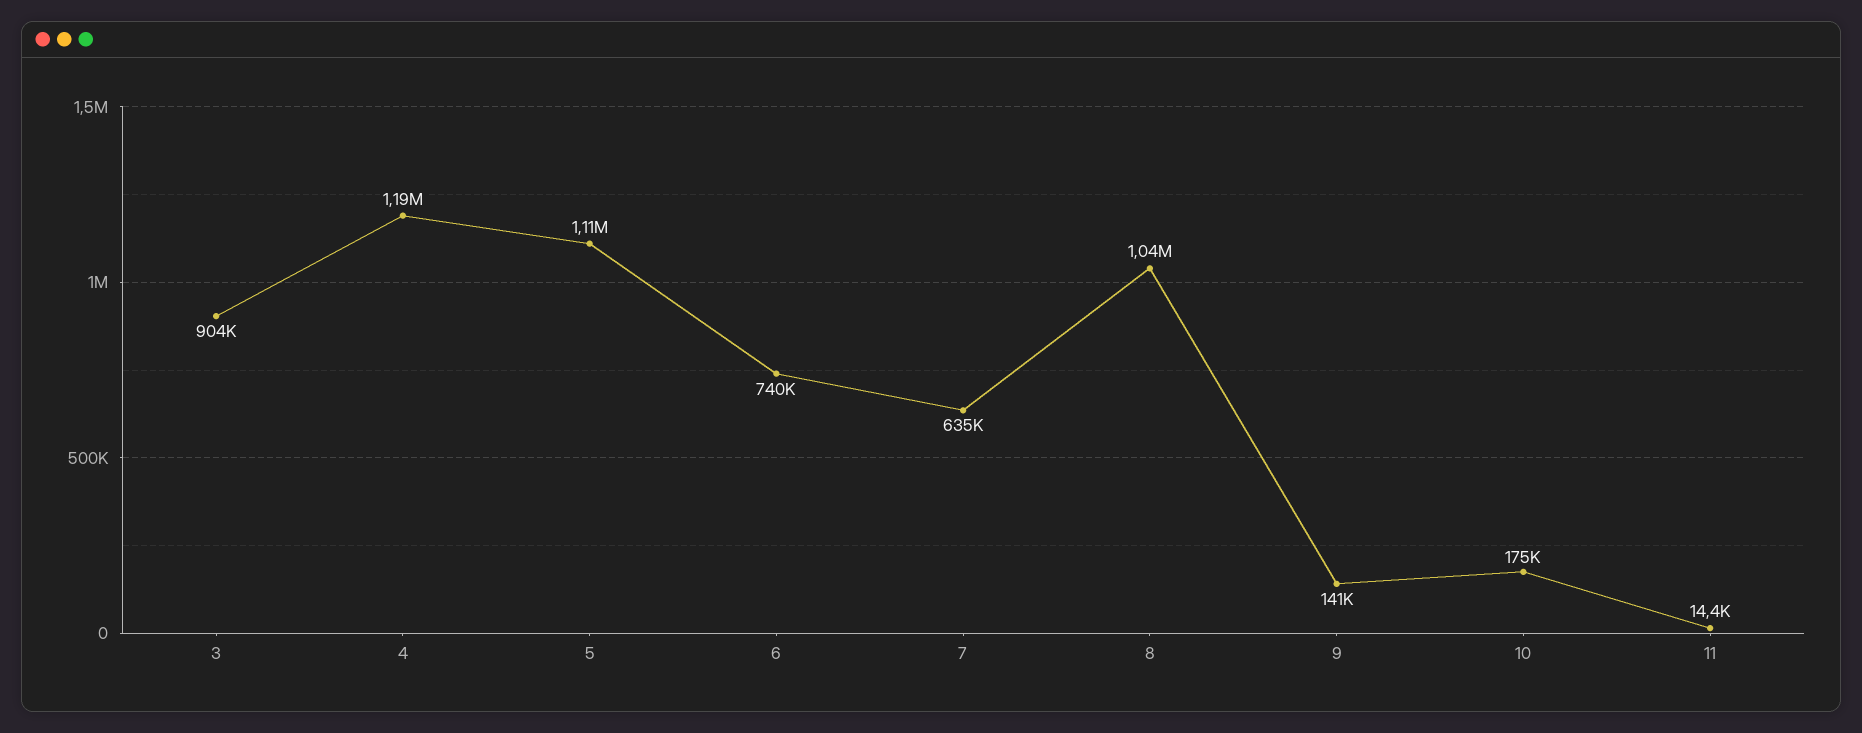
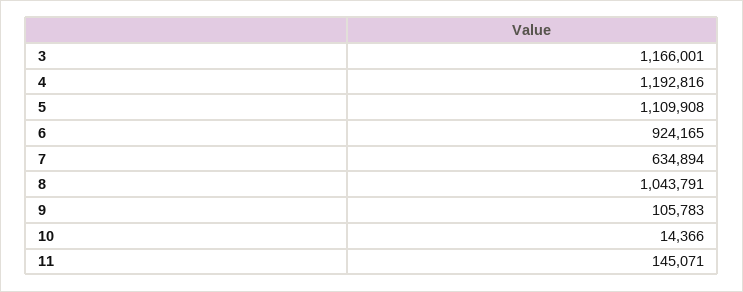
3: 904000 -> 1166001
6: 740000 -> 924165
9: 141000 -> 105783
10: 175000 -> 14366
11: 14400 -> 145071

